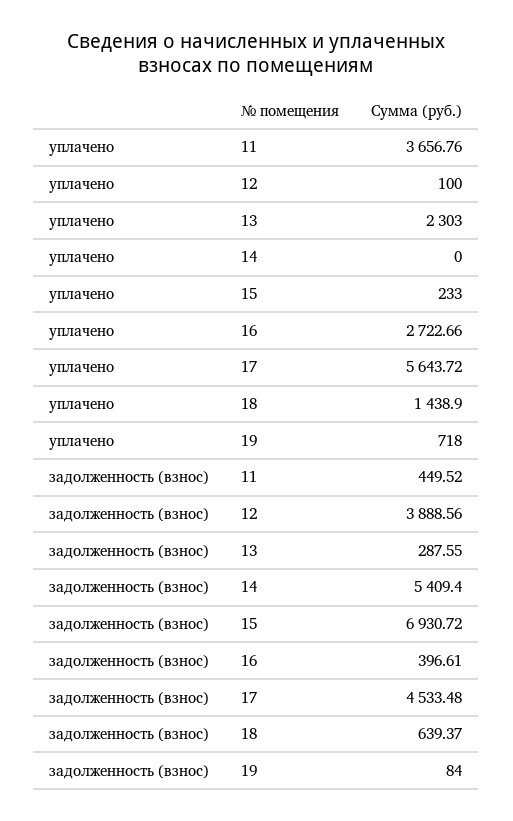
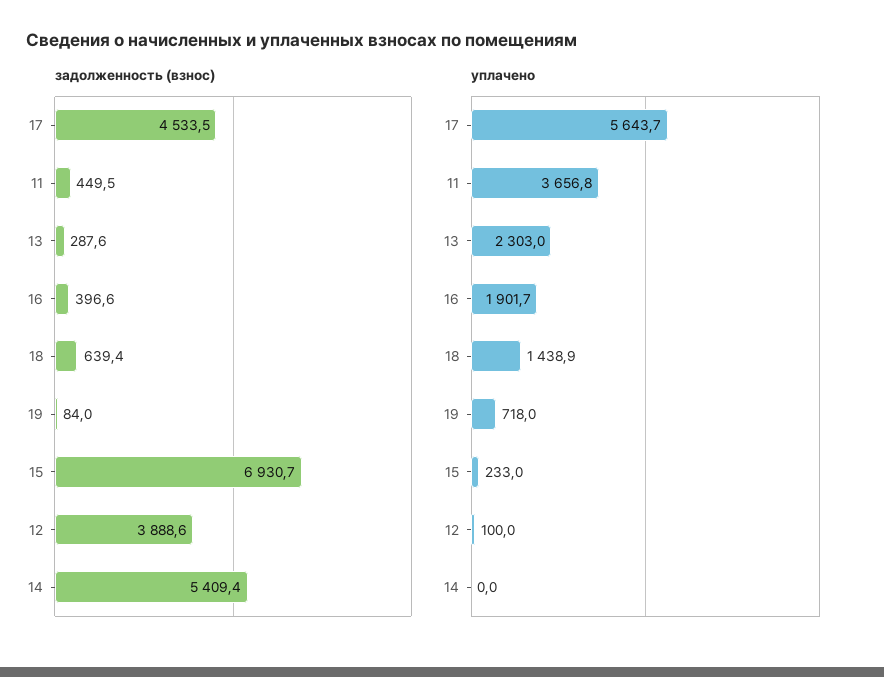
уплачено, 16: 2722.66 -> 1901.7

